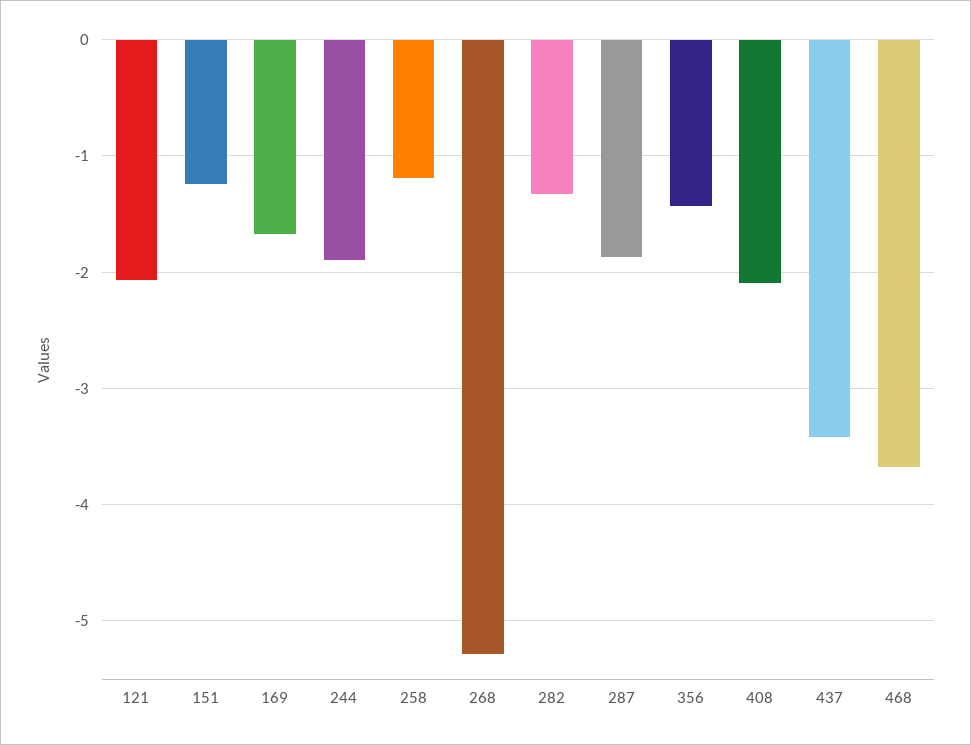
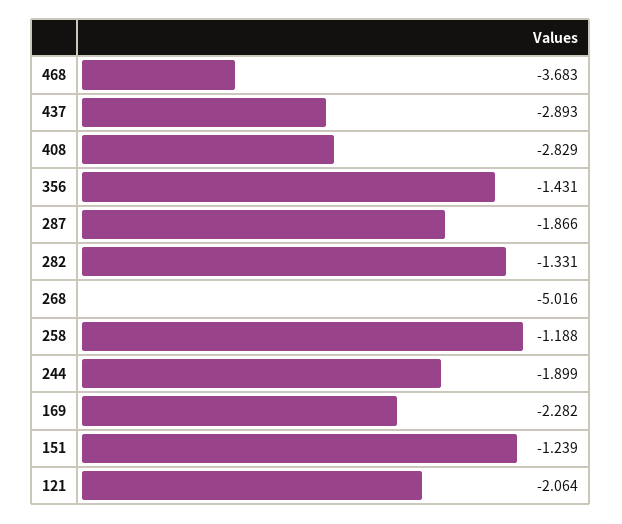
169: -1.7 -> -2.282
268: -5.3 -> -5.016
408: -2.1 -> -2.829
437: -3.4 -> -2.893

